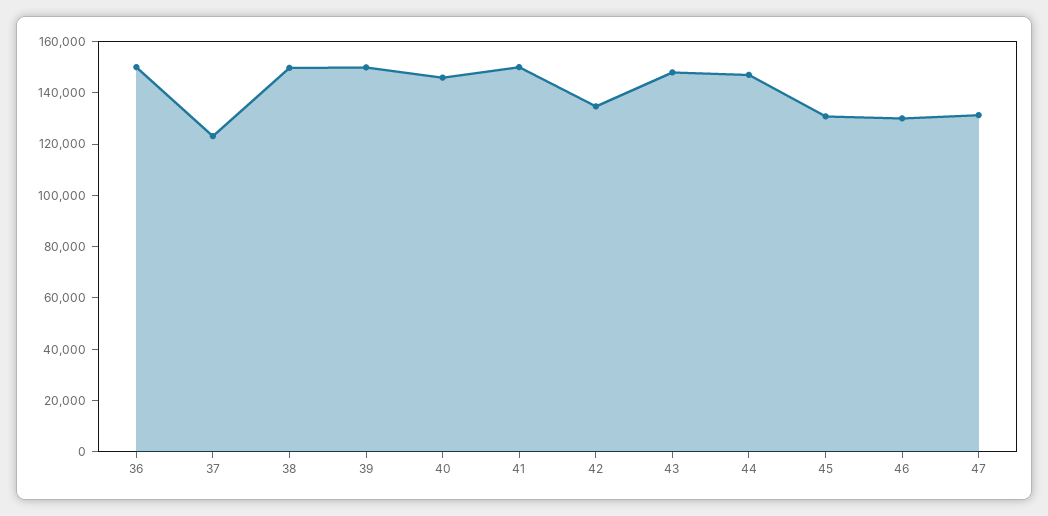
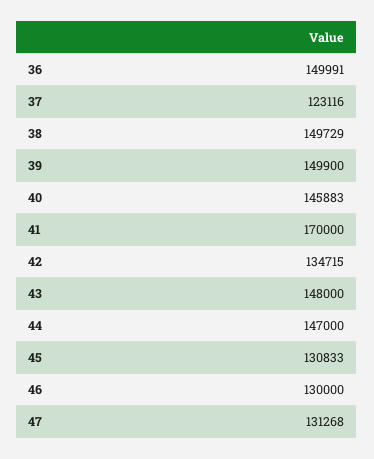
41: 150000 -> 170000

